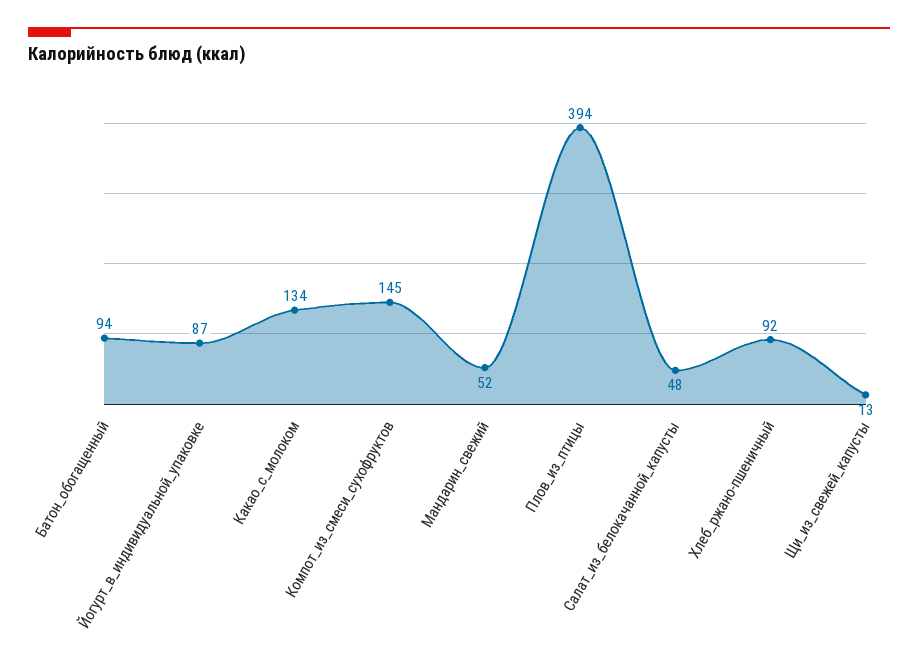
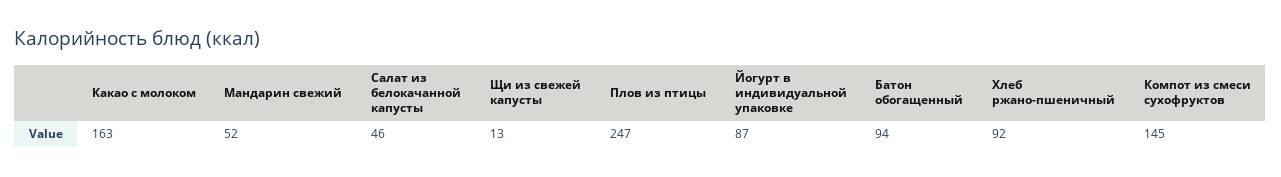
Какао_с_молоком: 134 -> 163
Плов_из_птицы: 394 -> 247
Салат_из_белокачанной_капусты: 48 -> 46

